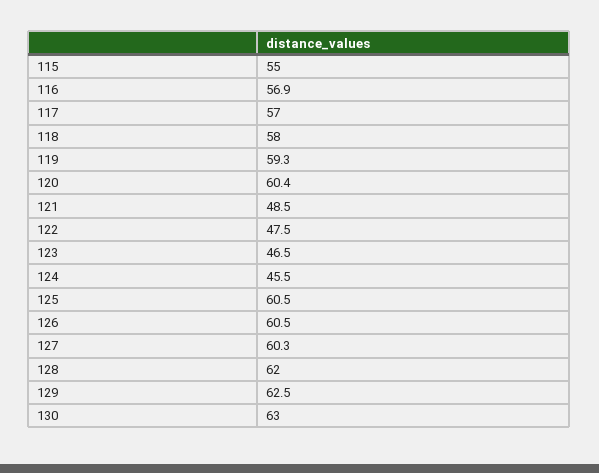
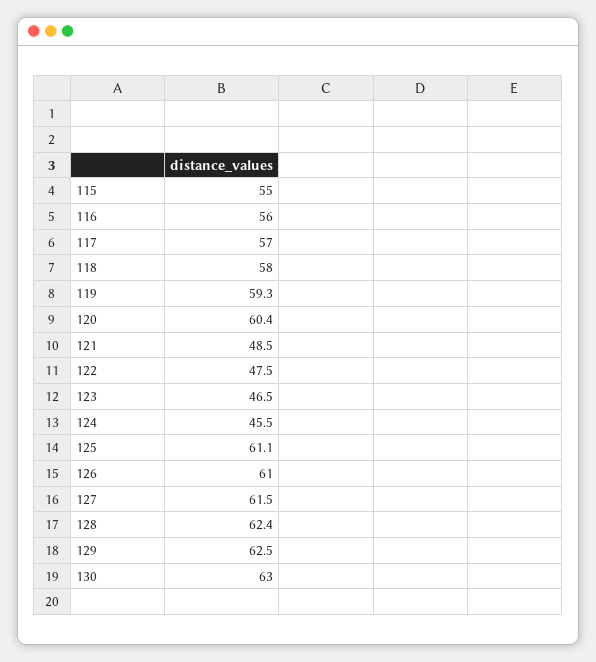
116: 56.9 -> 56
125: 60.5 -> 61.1
126: 60.5 -> 61
127: 60.3 -> 61.5
128: 62 -> 62.4

